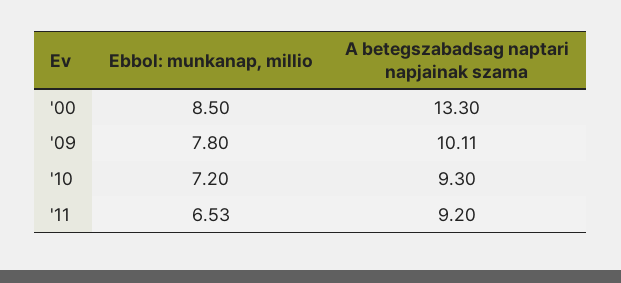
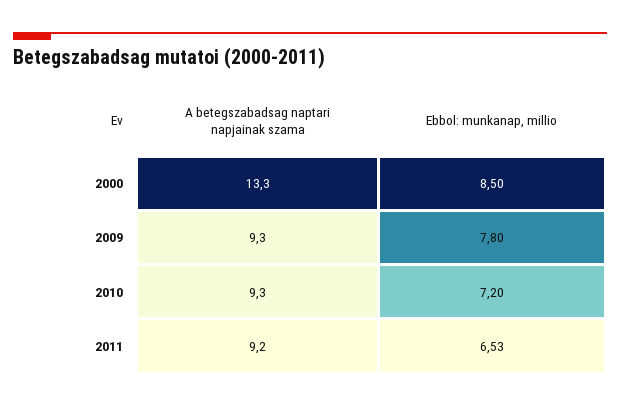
A betegszabadsag naptari napjainak szama, '09: 10.11 -> 9.3

